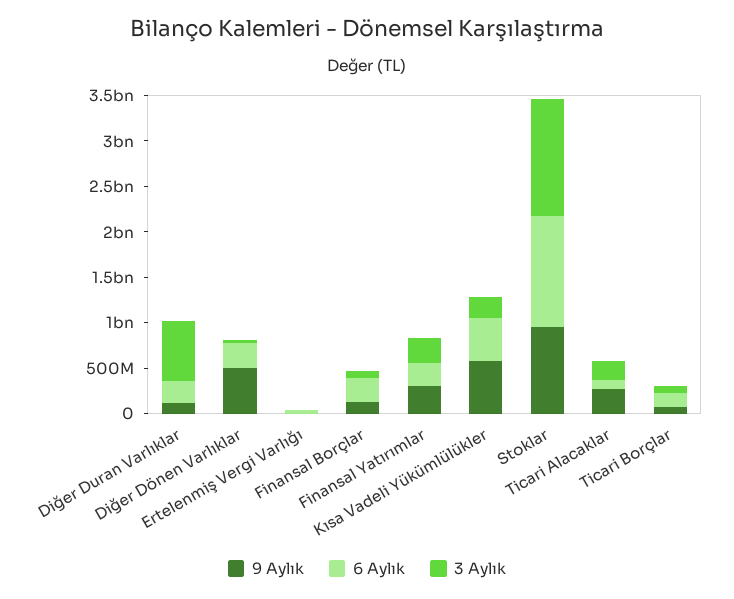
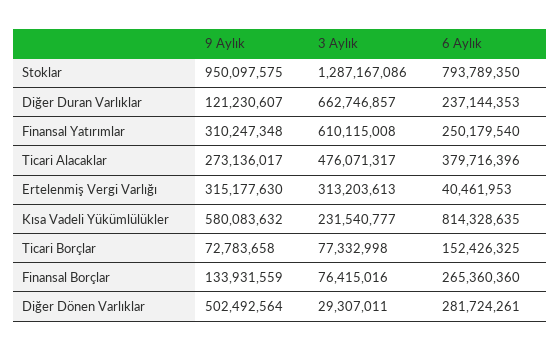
9 Aylık, Ertelenmiş Vergi Varlığı: 0 -> 315177630
3 Aylık, Ertelenmiş Vergi Varlığı: 0 -> 313203613
3 Aylık, Finansal Yatırımlar: 300000000 -> 610115008
6 Aylık, Kısa Vadeli Yükümlülükler: 500000000 -> 814328635
6 Aylık, Stoklar: 1200000000 -> 793789350
6 Aylık, Ticari Alacaklar: 100000000 -> 379716396
3 Aylık, Ticari Alacaklar: 200000000 -> 476071317

